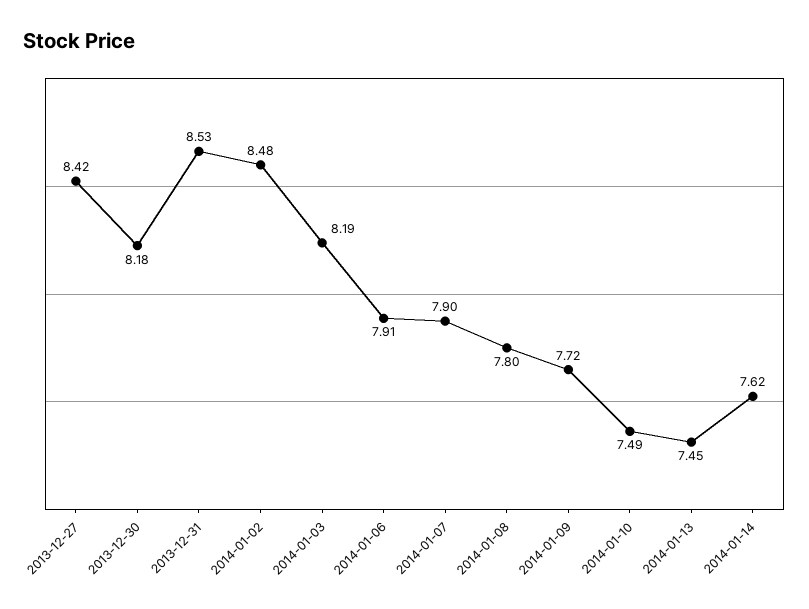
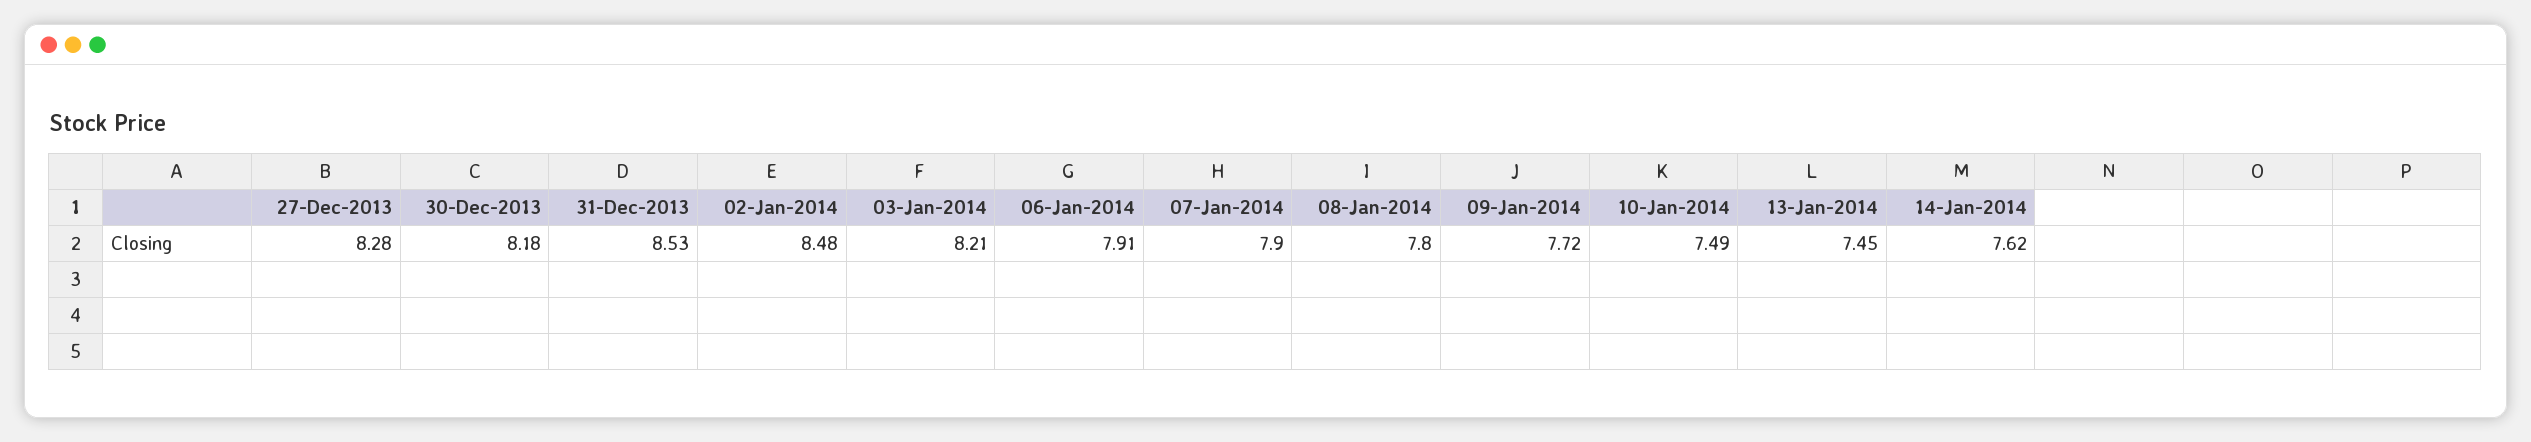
2013-12-27: 8.42 -> 8.28
2014-01-03: 8.19 -> 8.21

